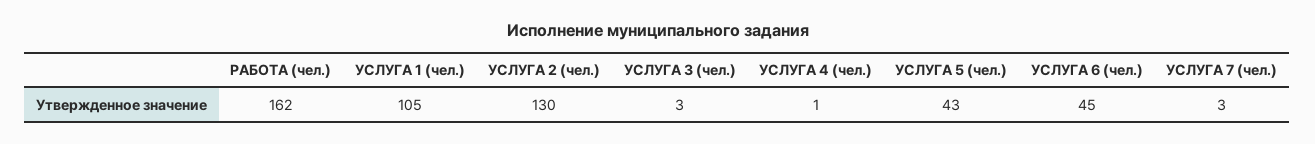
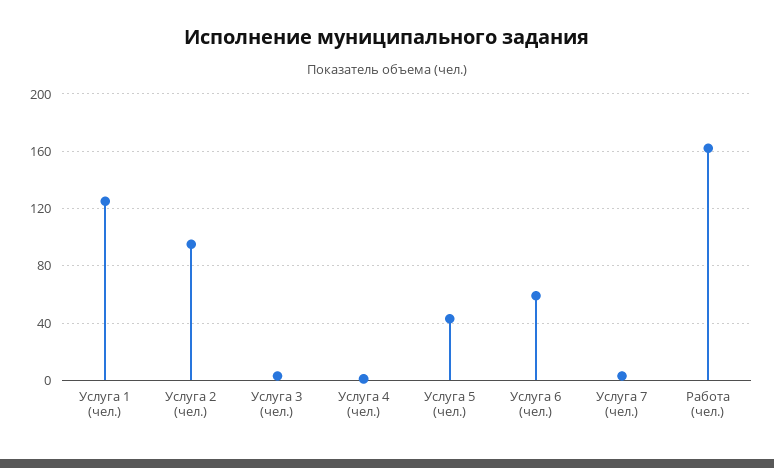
УСЛУГА 1 (чел.): 105 -> 125
УСЛУГА 2 (чел.): 130 -> 95
УСЛУГА 6 (чел.): 45 -> 60

